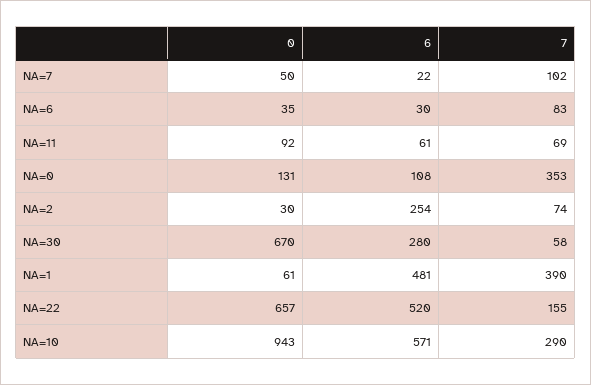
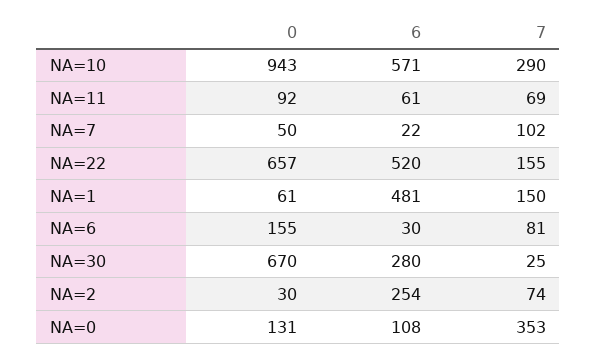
0, NA=6: 35 -> 155
7, NA=6: 83 -> 81
7, NA=30: 58 -> 25
7, NA=1: 390 -> 150

